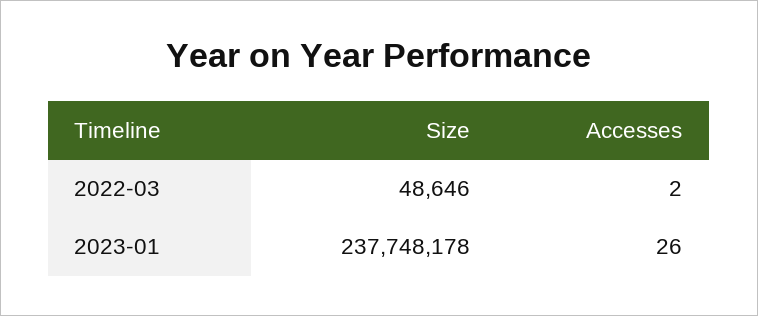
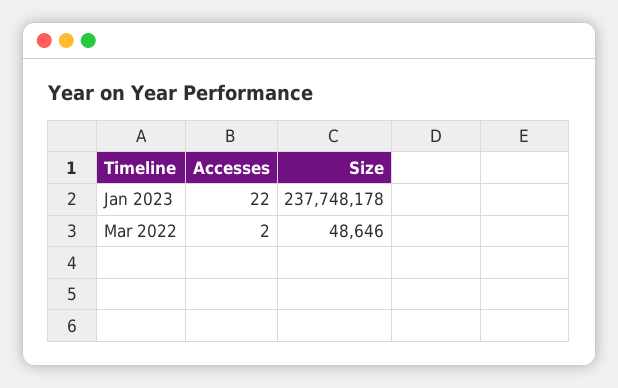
Accesses, 2023-01: 26 -> 22

